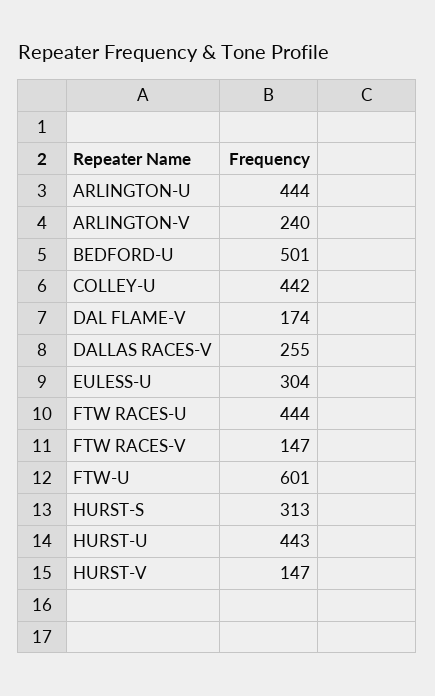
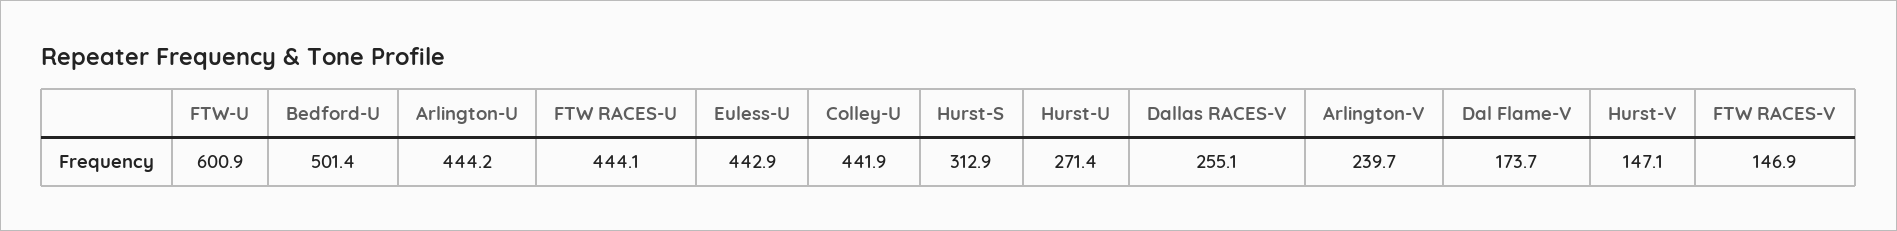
EULESS-U: 304 -> 442.9
HURST-U: 443 -> 271.4

